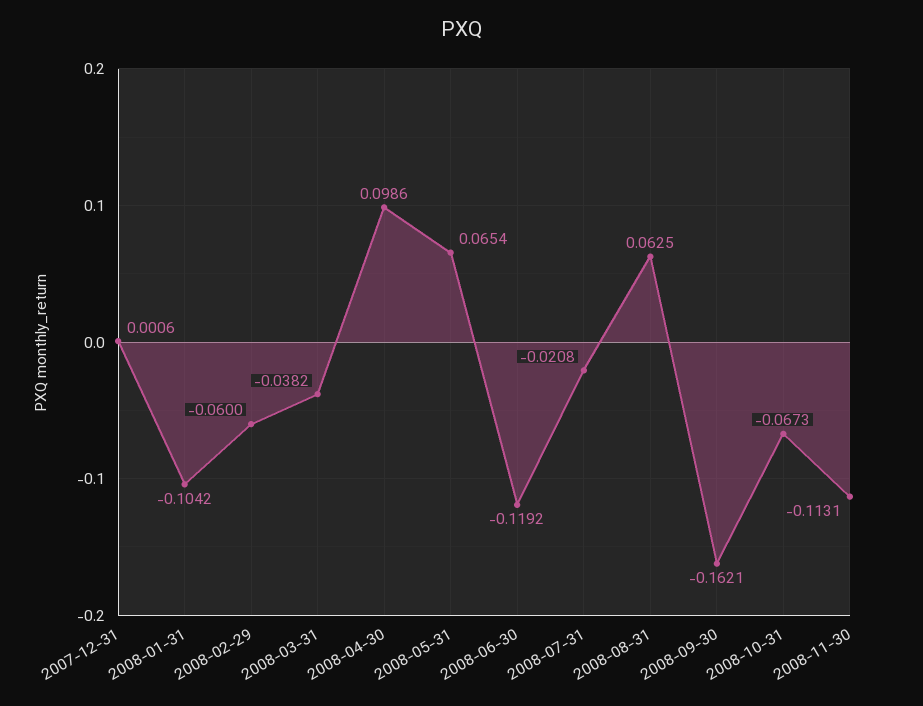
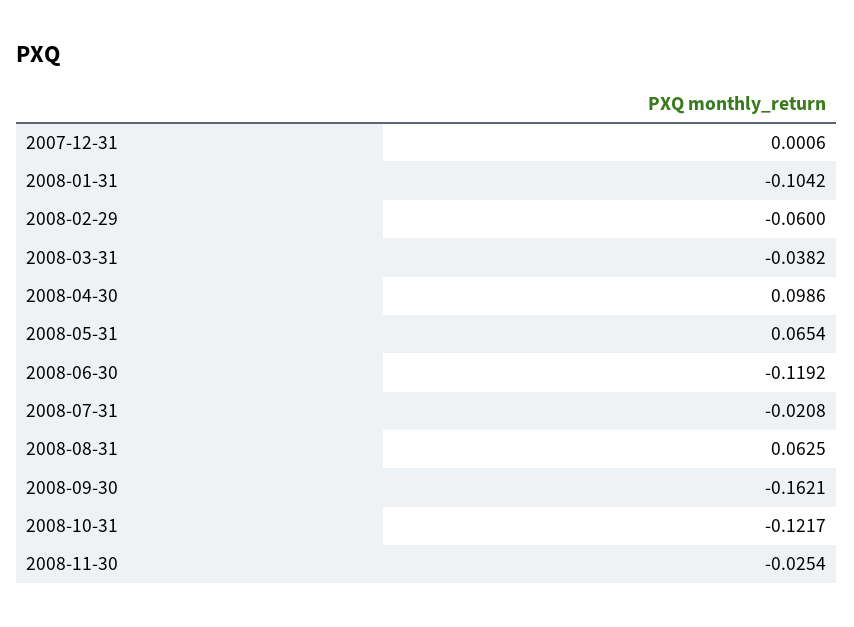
2008-10-31: -0.0673 -> -0.1217
2008-11-30: -0.1131 -> -0.0254

